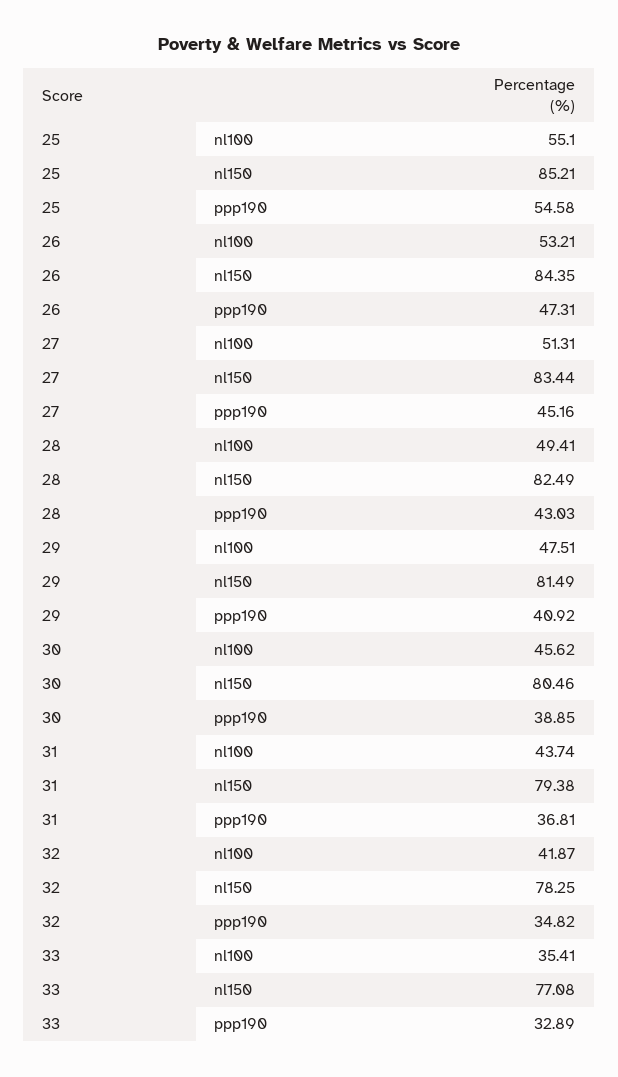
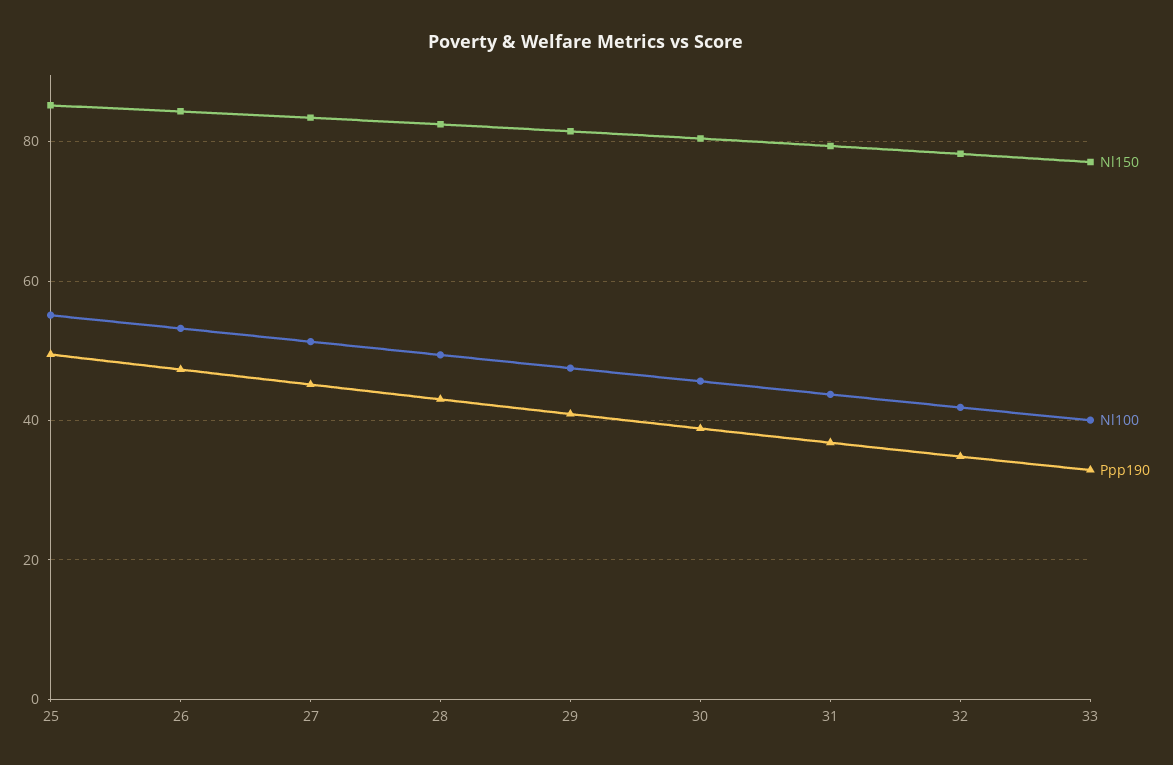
ppp190, 25: 54.58 -> 50
nl100, 33: 35.41 -> 40

